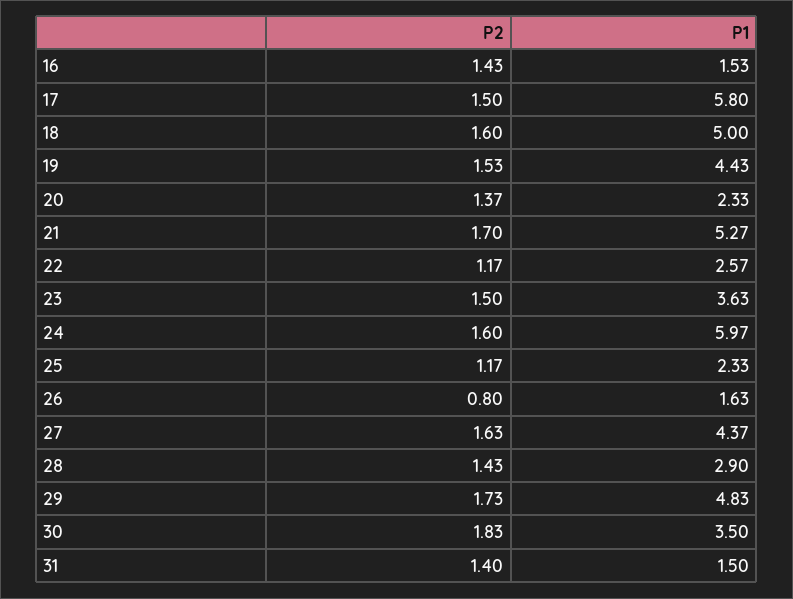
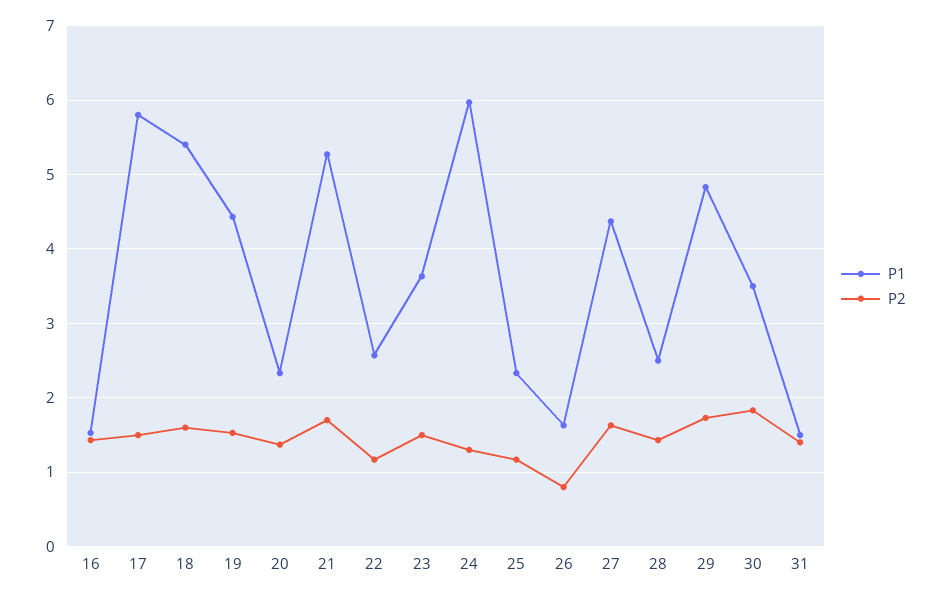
P1, 18: 5 -> 5.4
P2, 24: 1.6 -> 1.3
P1, 28: 2.9 -> 2.5

